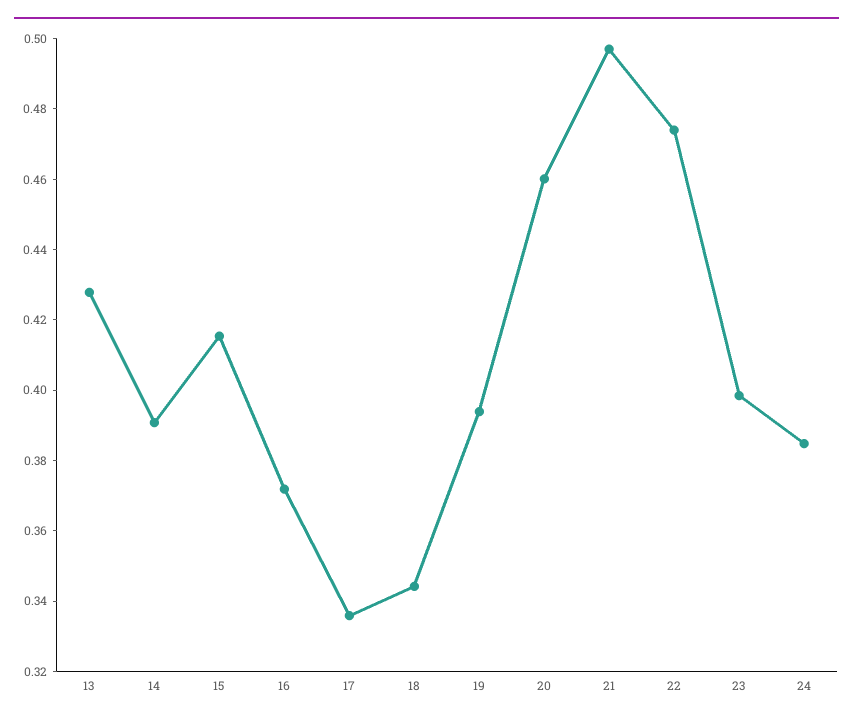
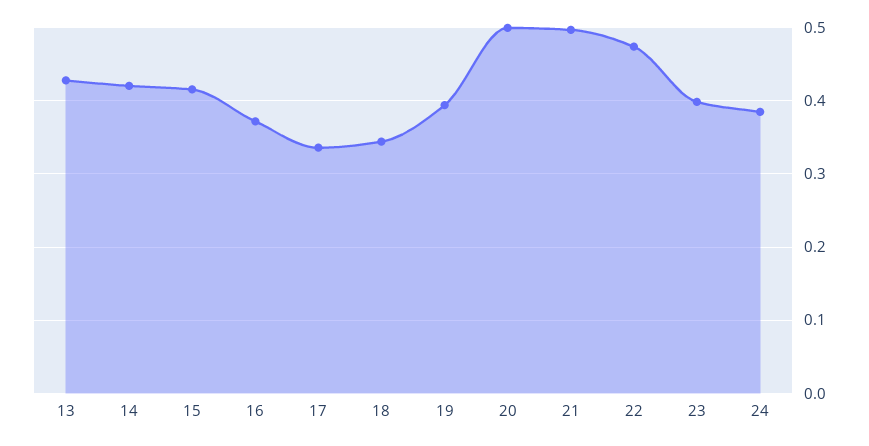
14: 0.39 -> 0.42
20: 0.46 -> 0.5

